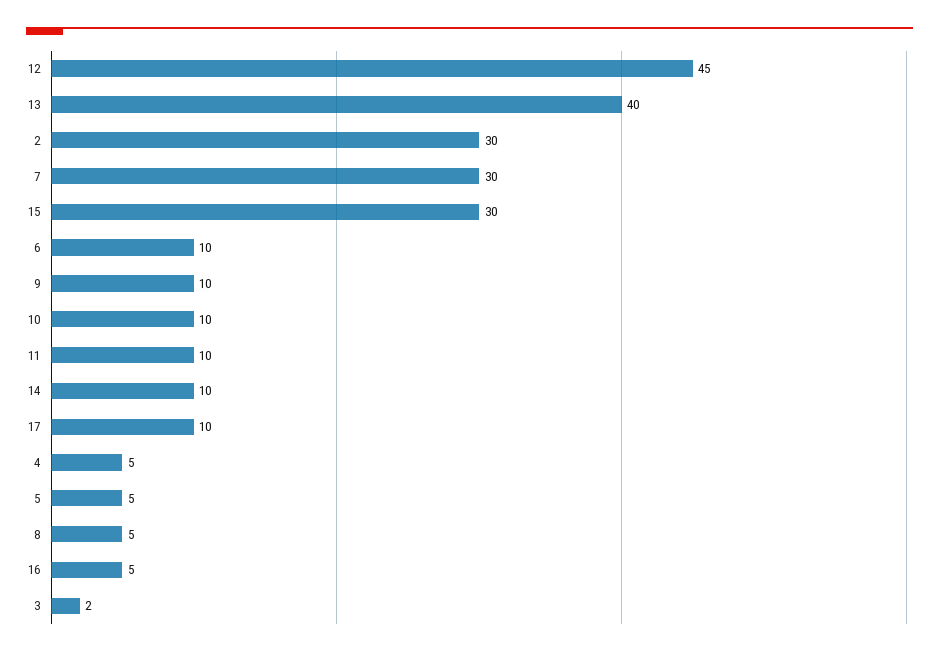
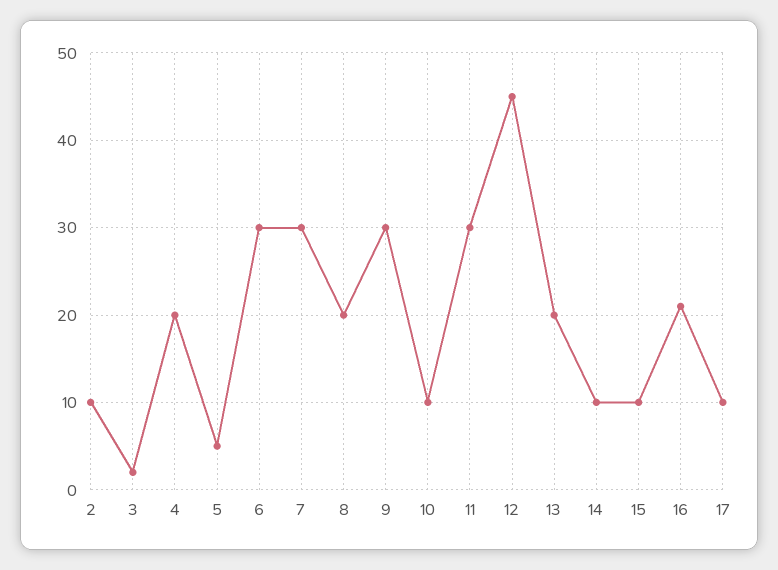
13: 40 -> 20
2: 30 -> 10
15: 30 -> 10
6: 10 -> 30
9: 10 -> 30
11: 10 -> 30
4: 5 -> 20
8: 5 -> 20
16: 5 -> 21

